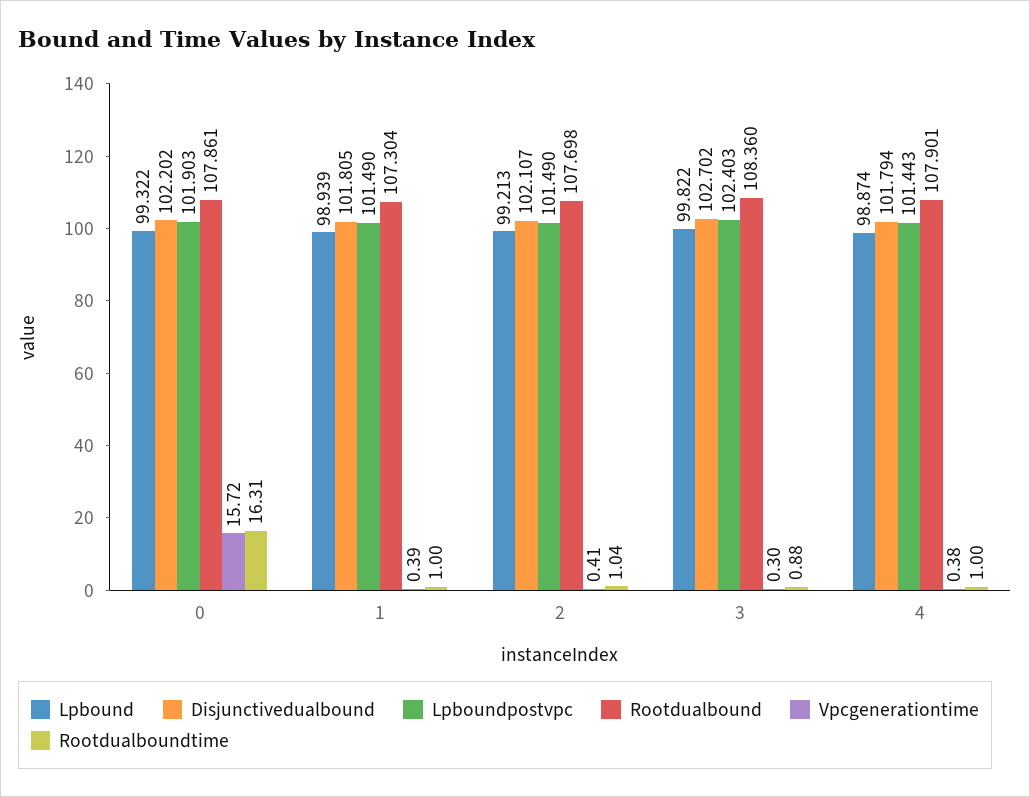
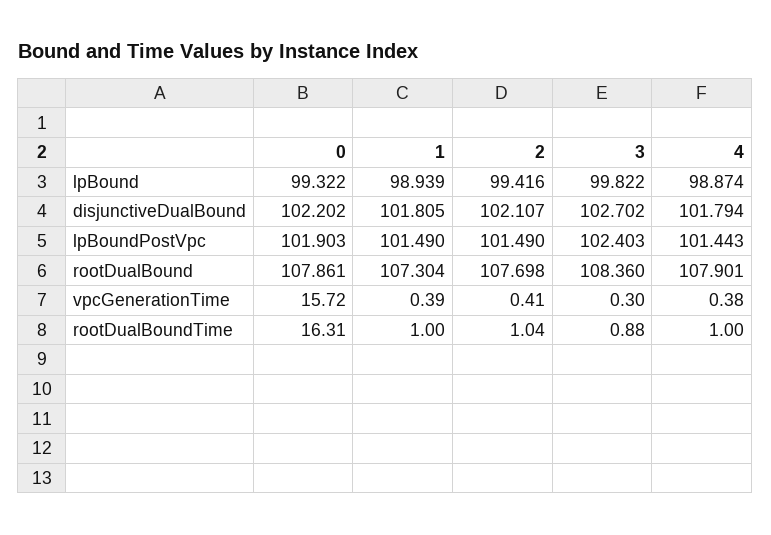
Lpbound, 2: 99.213 -> 99.416

